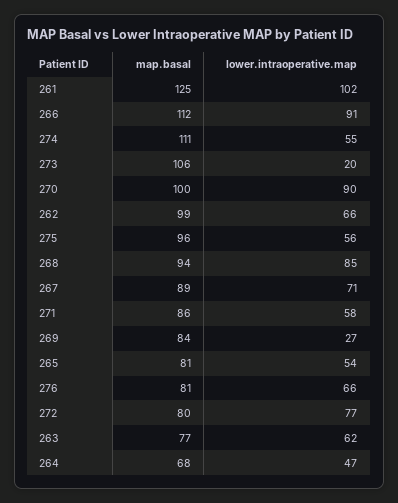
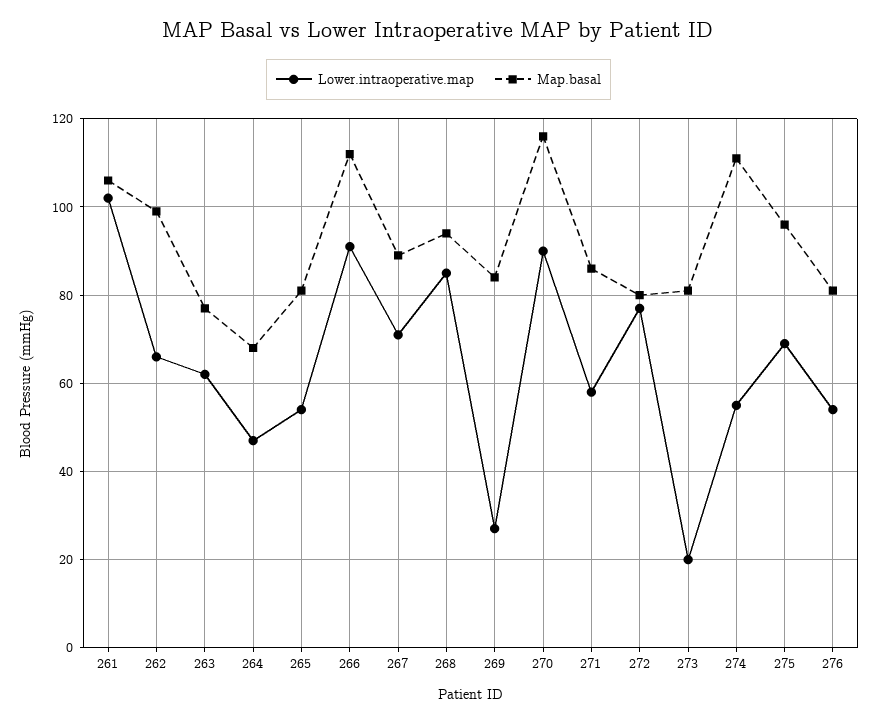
map.basal, 261: 125 -> 105
map.basal, 273: 106 -> 80
map.basal, 270: 100 -> 115
lower.intraoperative.map, 275: 56 -> 70
lower.intraoperative.map, 276: 66 -> 55

